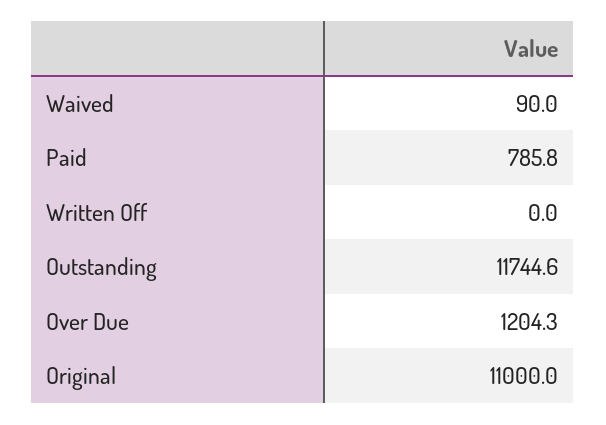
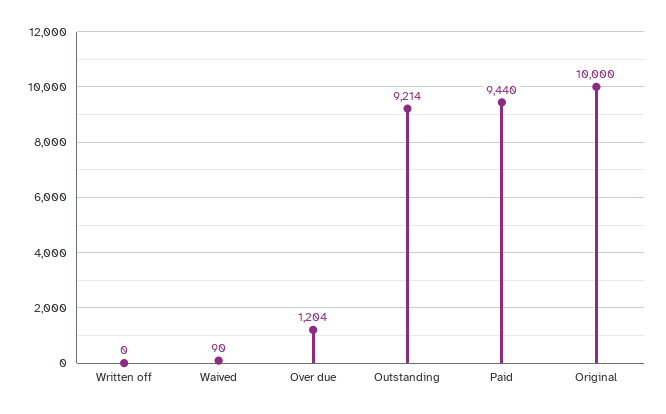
Paid: 785.8 -> 9440
Outstanding: 11744.6 -> 9214
Original: 11000 -> 10000

